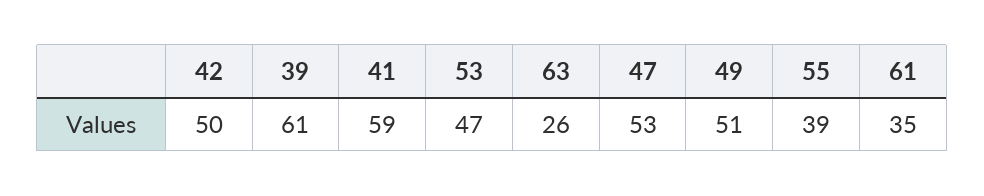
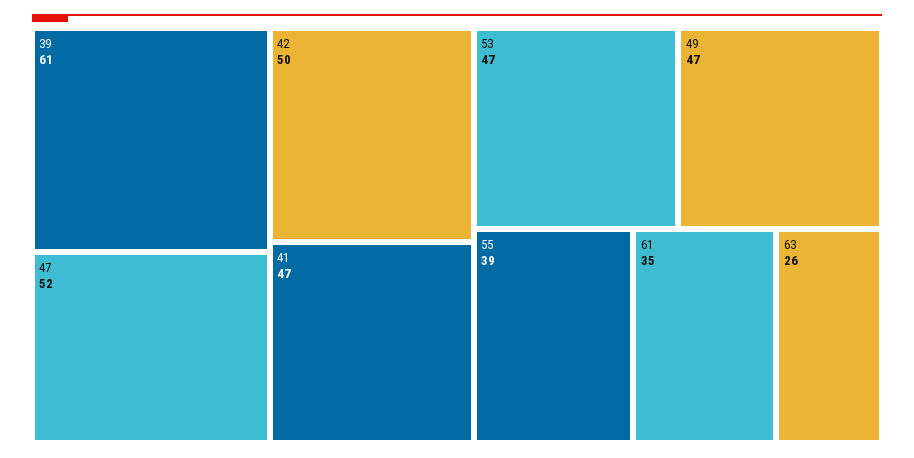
41: 59 -> 47
47: 53 -> 52
49: 51 -> 47

